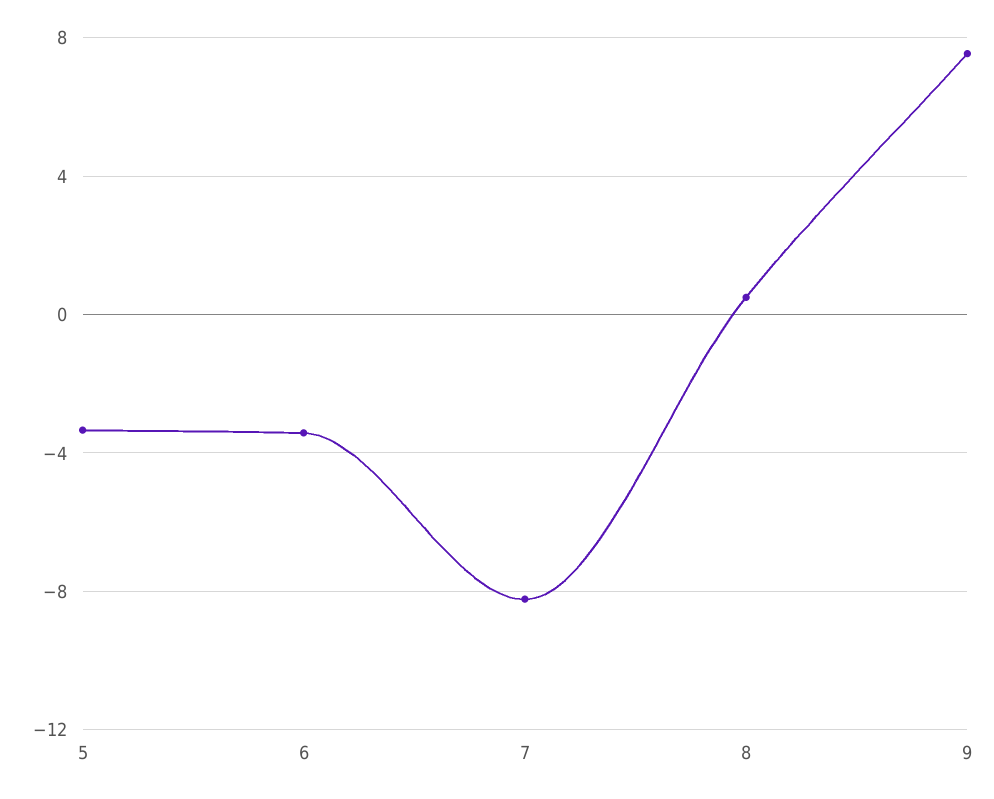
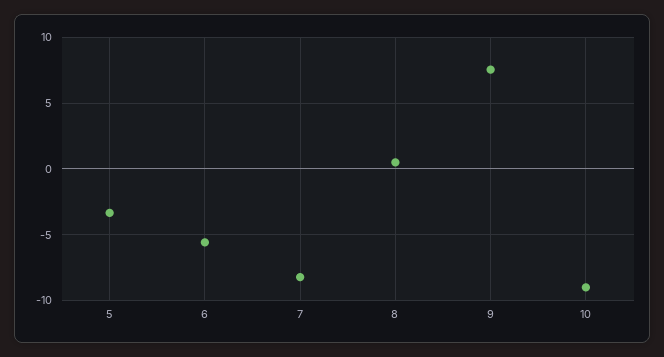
6: -3.5 -> -5.5
10: none -> -9

